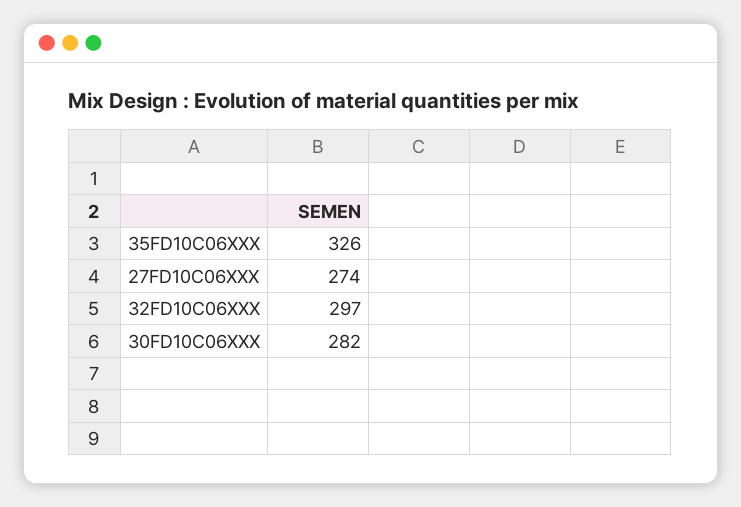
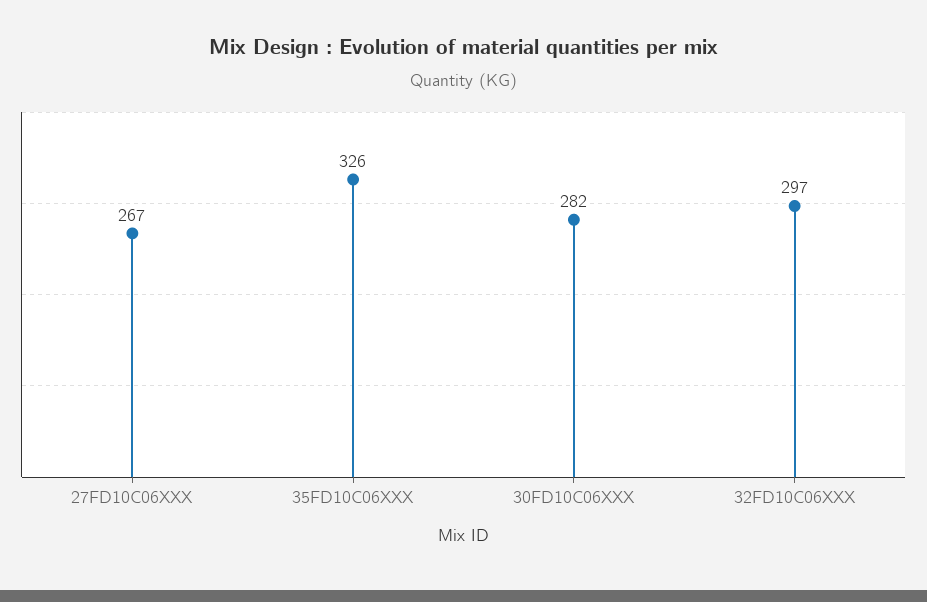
27FD10C06XXX: 274 -> 267

